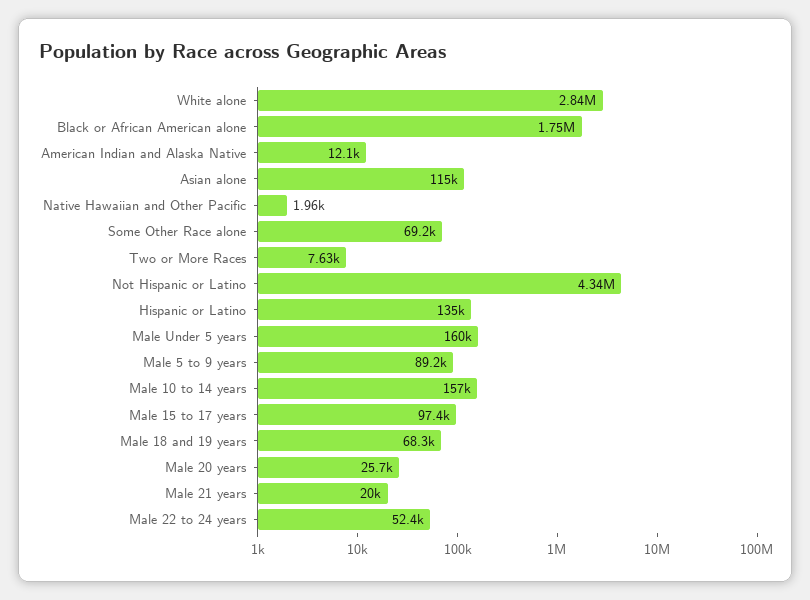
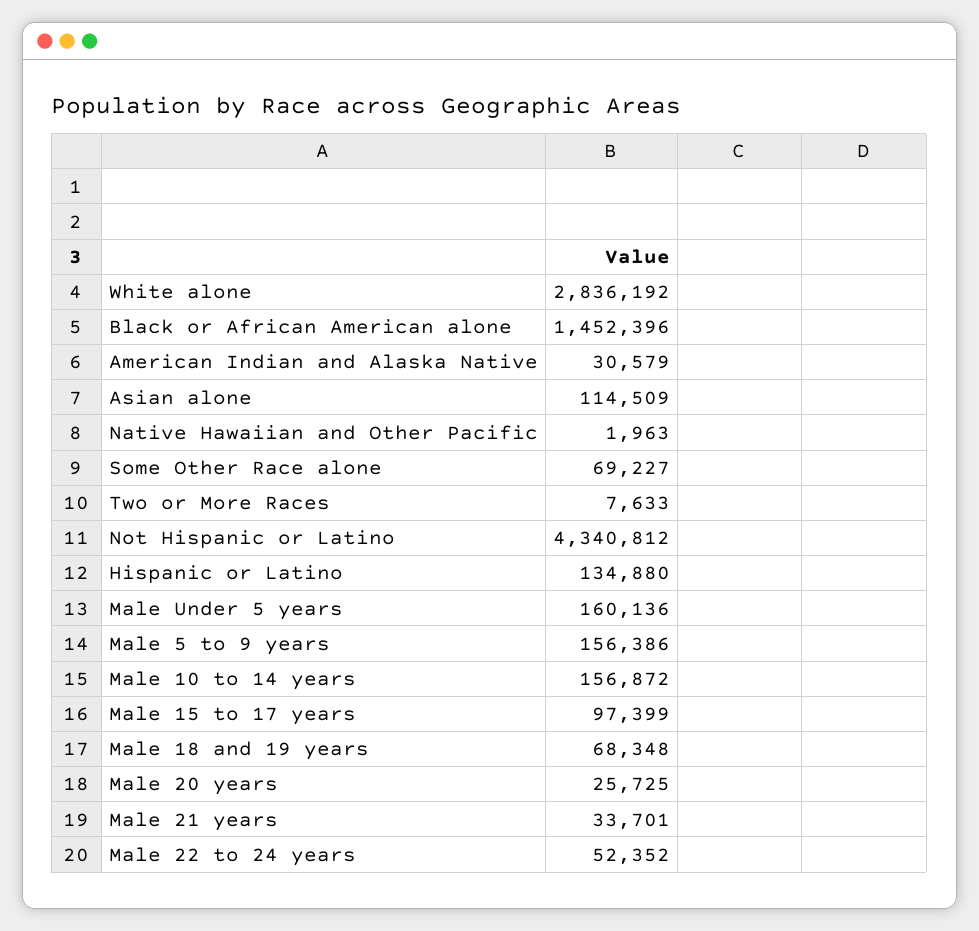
Black or African American alone: 1750000 -> 1452396
American Indian and Alaska Native: 12100 -> 30579
Male 5 to 9 years: 89200 -> 156386
Male 21 years: 20000 -> 33701

